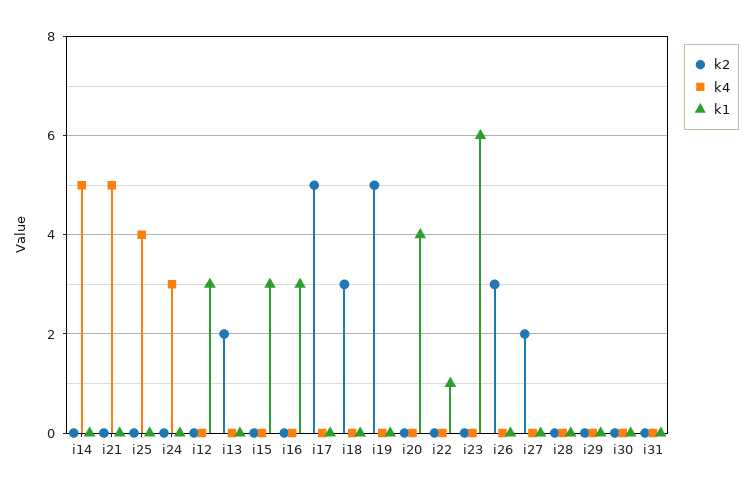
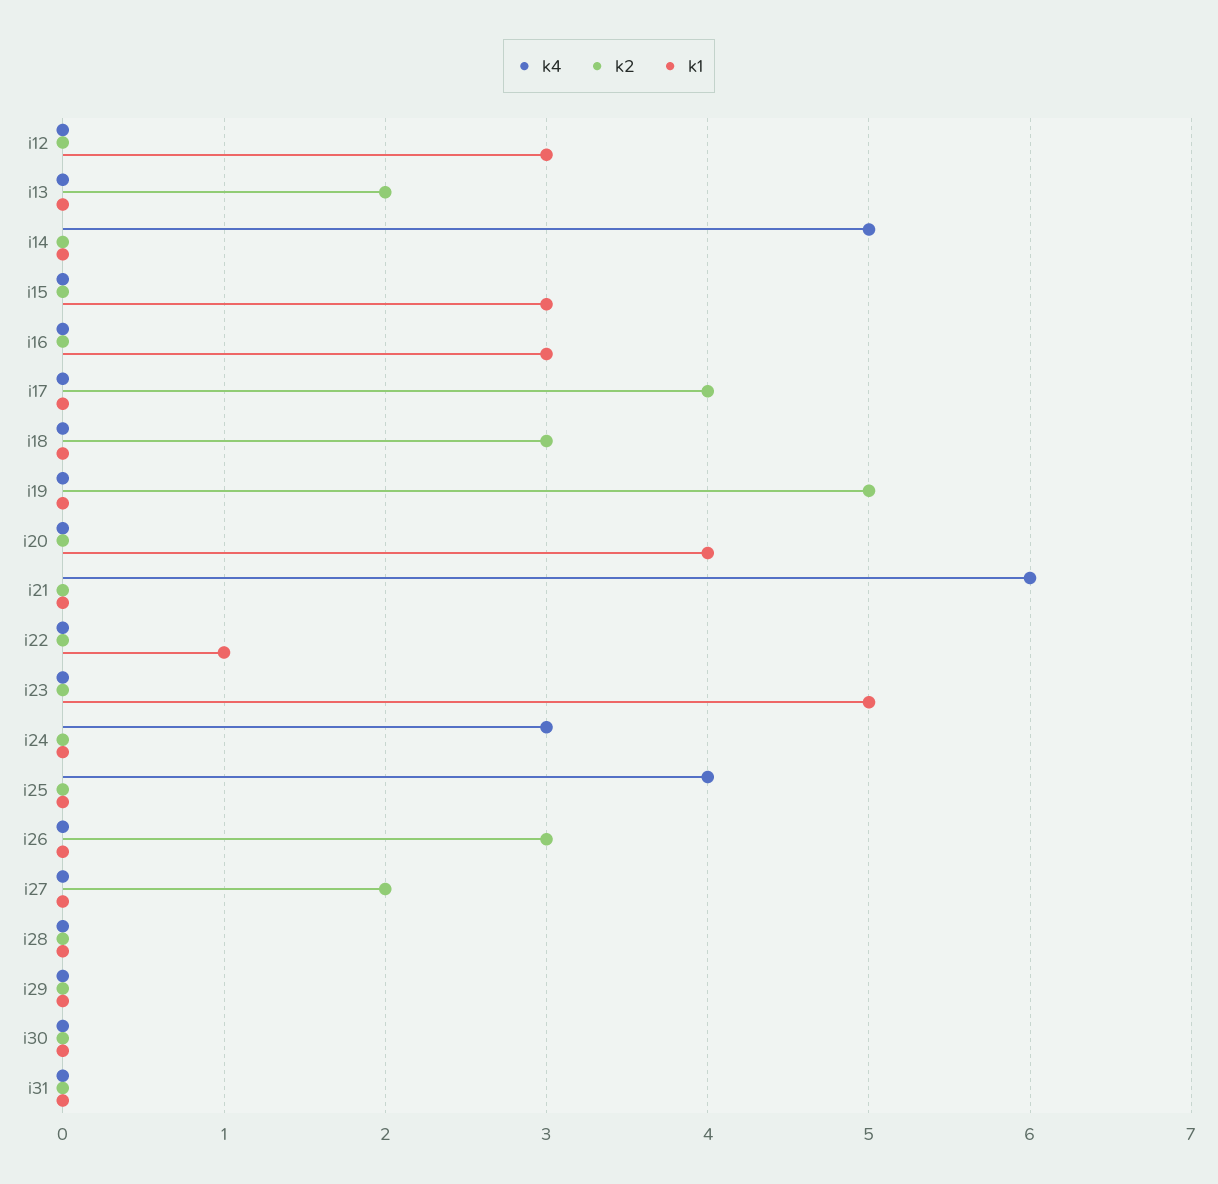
k4, i21: 5 -> 6
k2, i17: 5 -> 4
k1, i23: 6 -> 5

